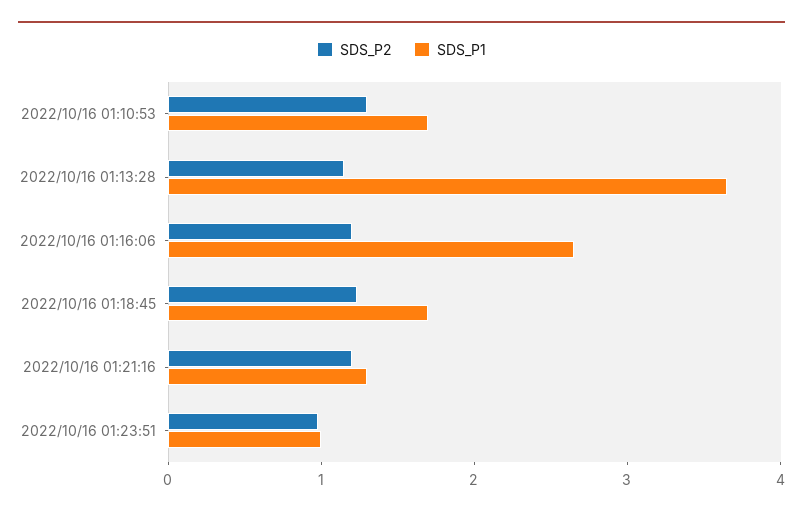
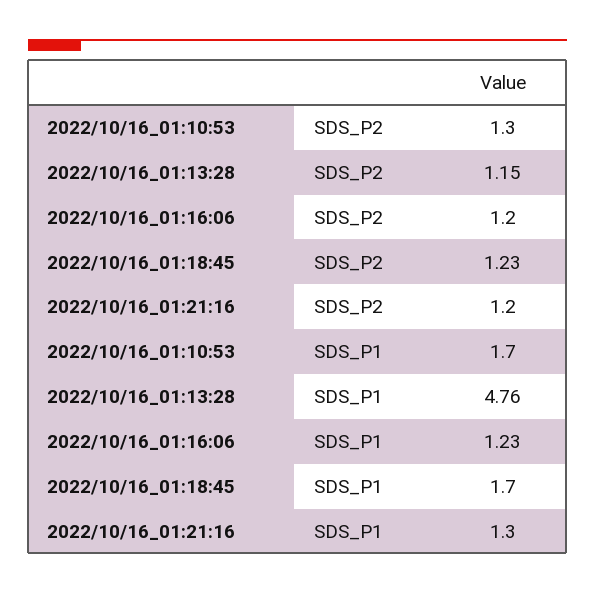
SDS_P1, 2022/10/16 01:13:28: 3.6 -> 4.76
SDS_P1, 2022/10/16 01:16:06: 2.6 -> 1.23
SDS_P2, 2022/10/16 01:23:51: 1 -> none
SDS_P1, 2022/10/16 01:23:51: 1 -> none

